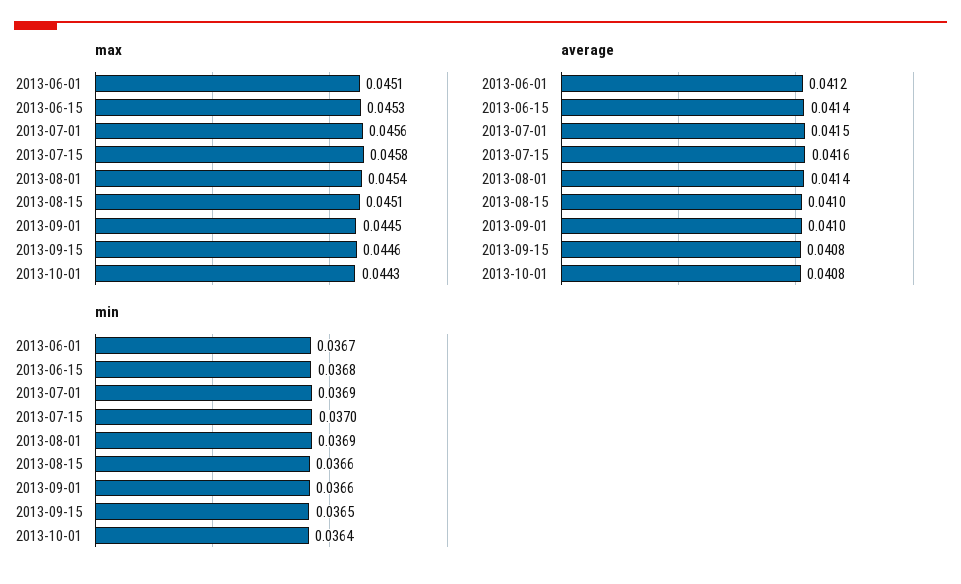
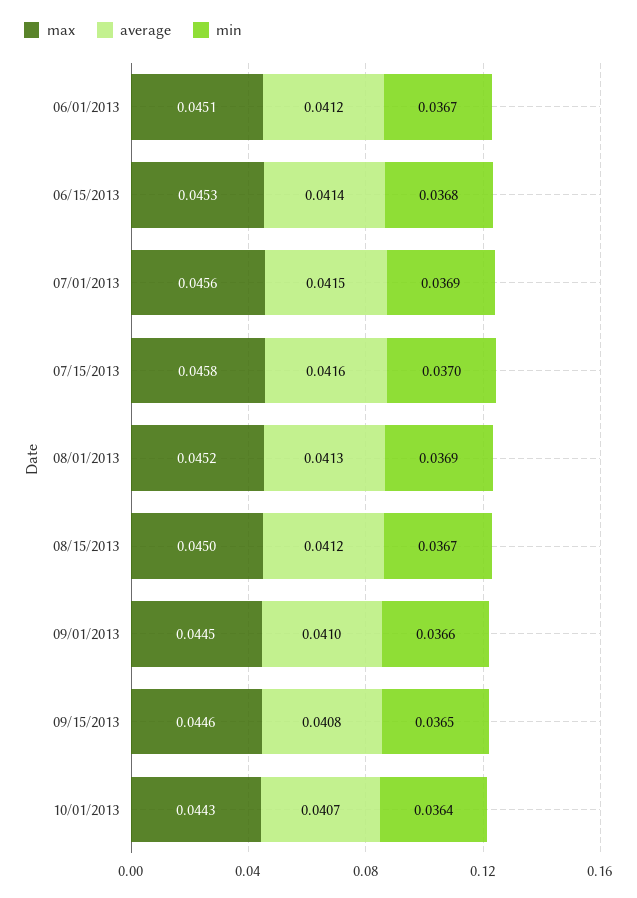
max, 2013-08-01: 0.0454 -> 0.0452
max, 2013-08-15: 0.0451 -> 0.045
average, 2013-08-01: 0.0414 -> 0.0413
average, 2013-08-15: 0.041 -> 0.0412
average, 2013-10-01: 0.0408 -> 0.0407
min, 2013-08-15: 0.0366 -> 0.0367

